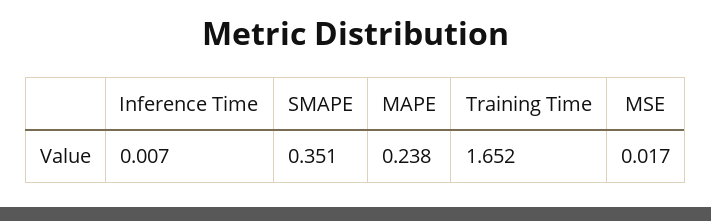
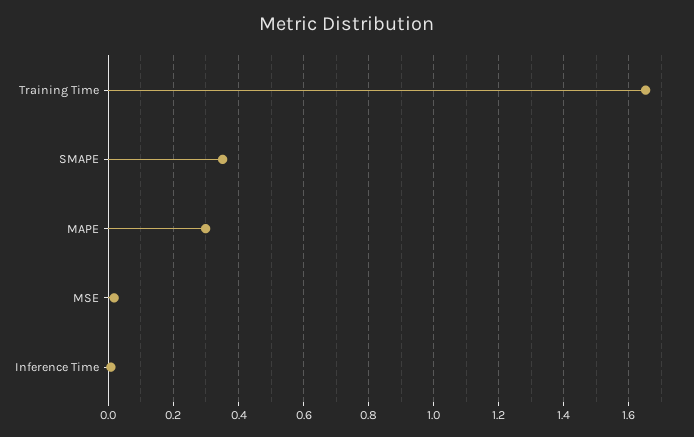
MAPE: 0.238 -> 0.3

